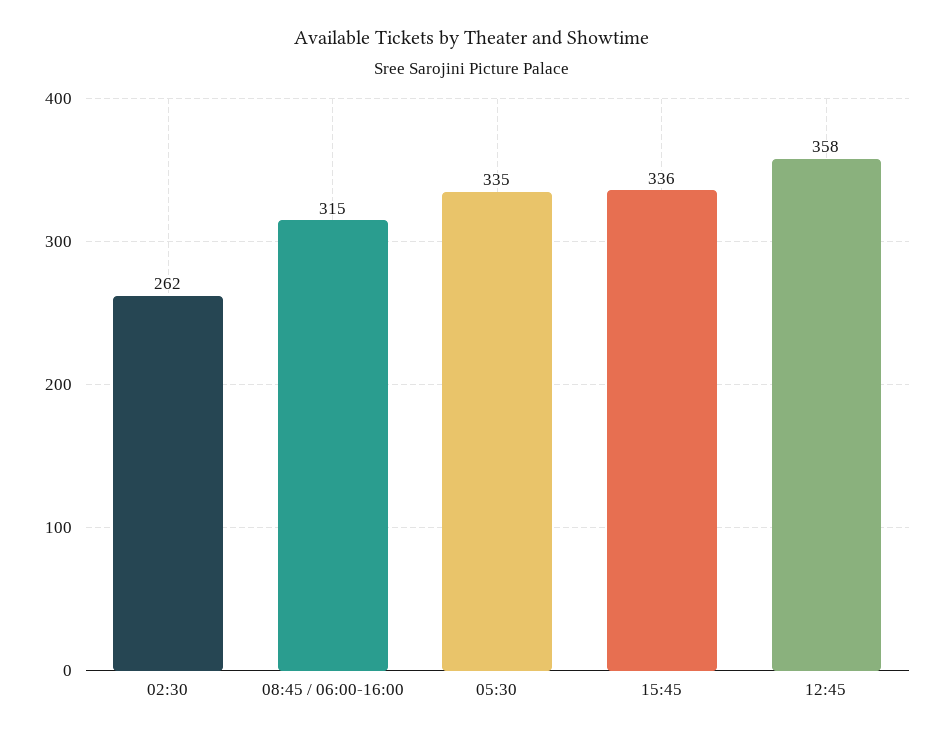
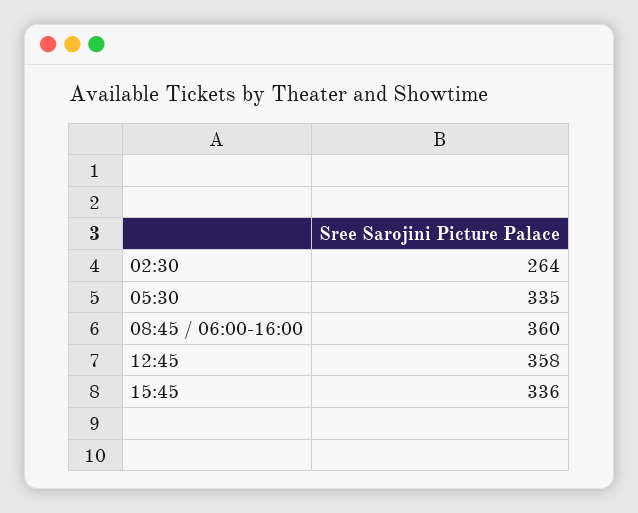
02:30: 262 -> 264
08:45 / 06:00-16:00: 315 -> 360

